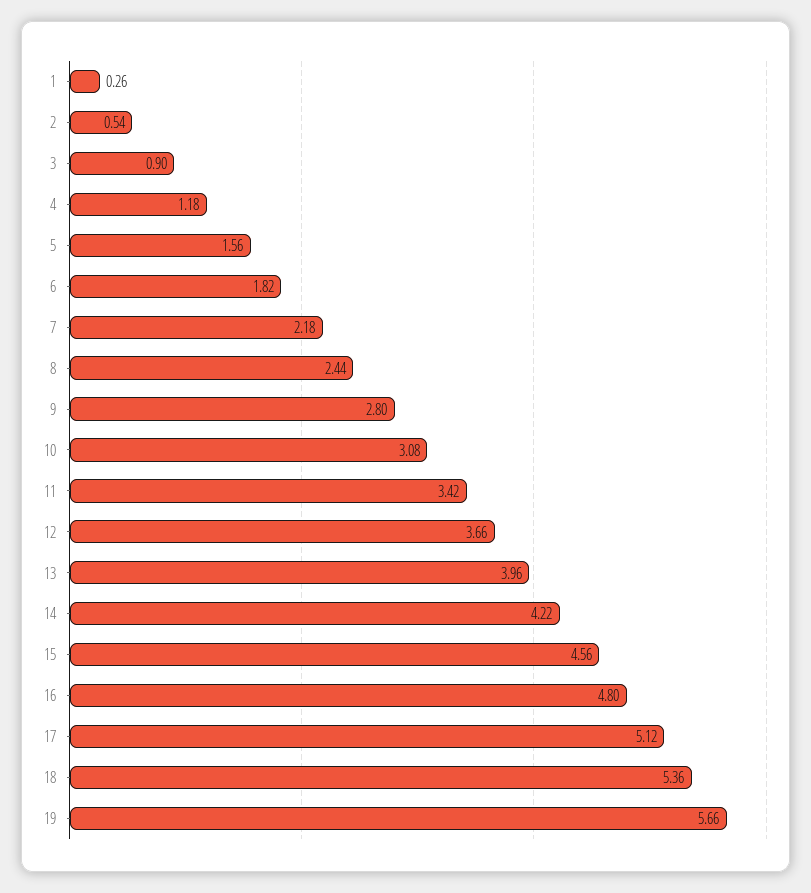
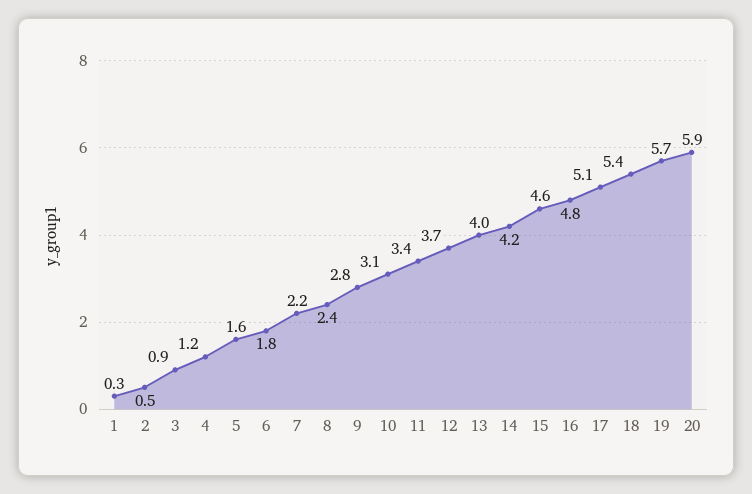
20: none -> 5.9

